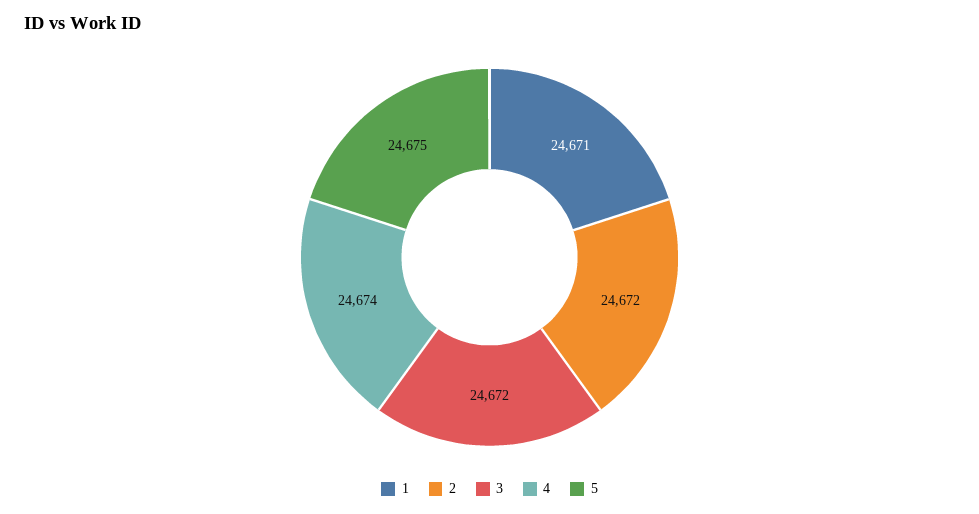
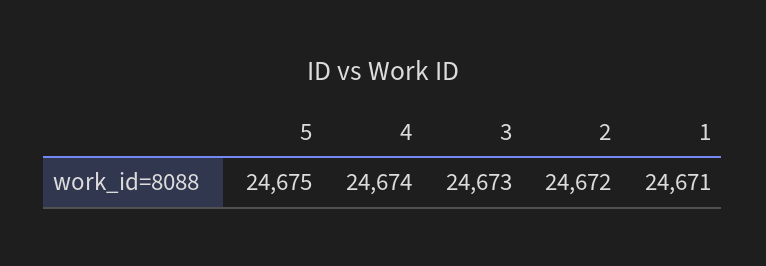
3: 24672 -> 24673

